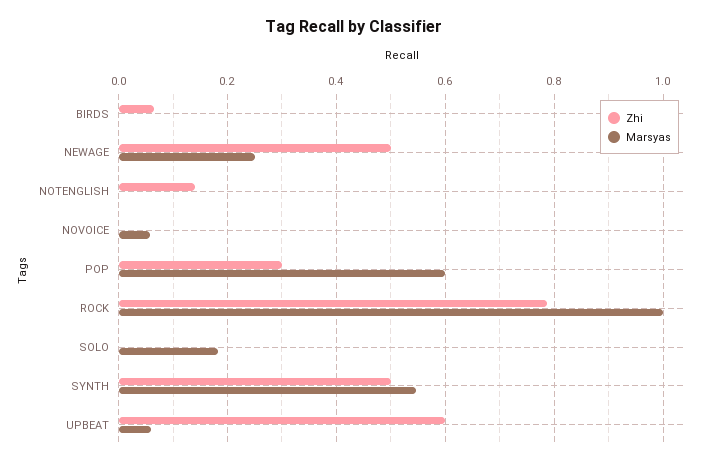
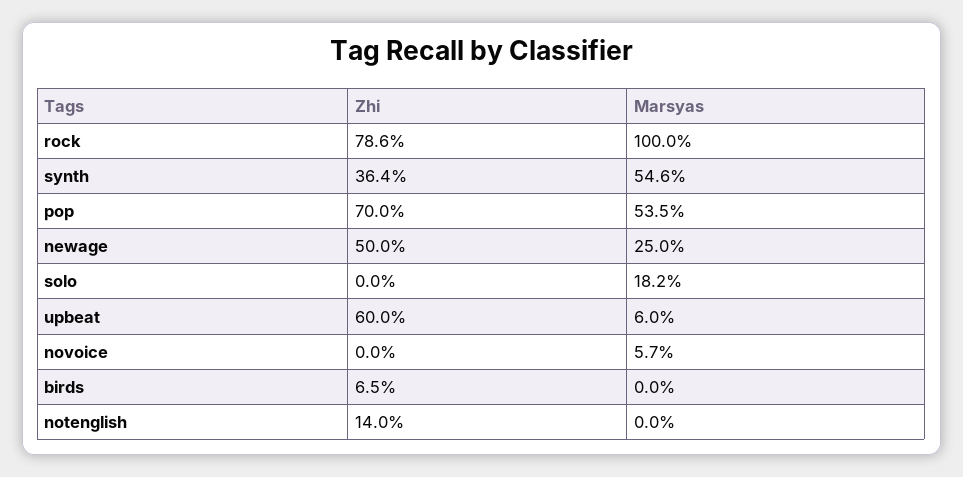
Zhi, POP: 0.3 -> 0.7
Marsyas, POP: 0.6 -> 0.535
Zhi, SYNTH: 0.5 -> 0.364

